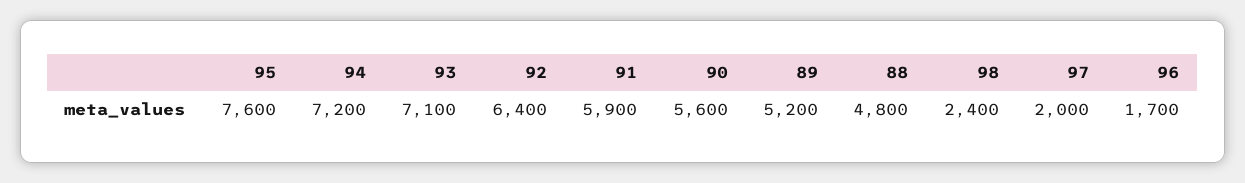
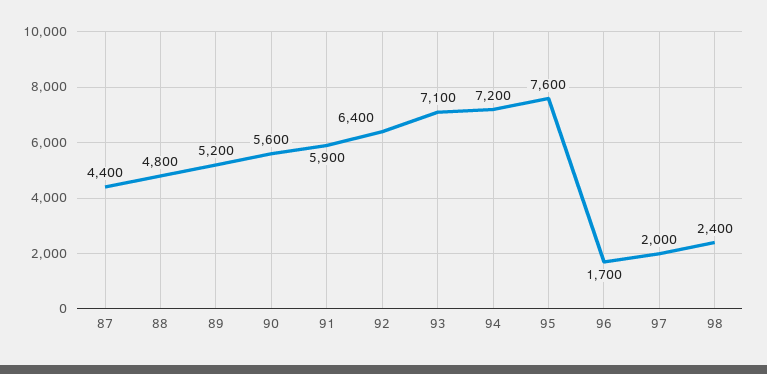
87: none -> 4400

